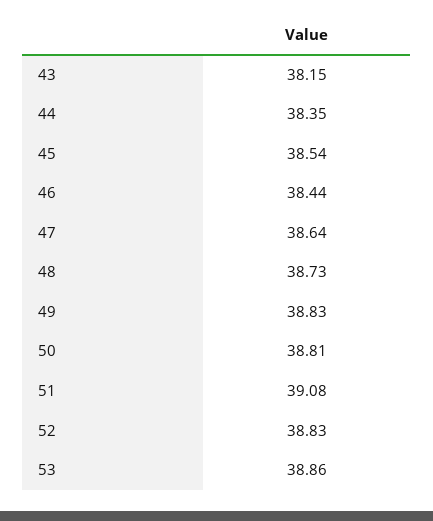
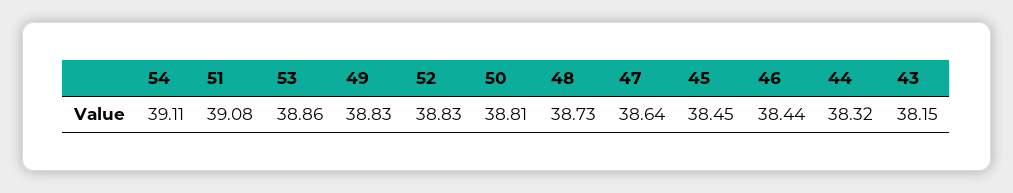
44: 38.35 -> 38.32
45: 38.54 -> 38.45
54: none -> 39.11

